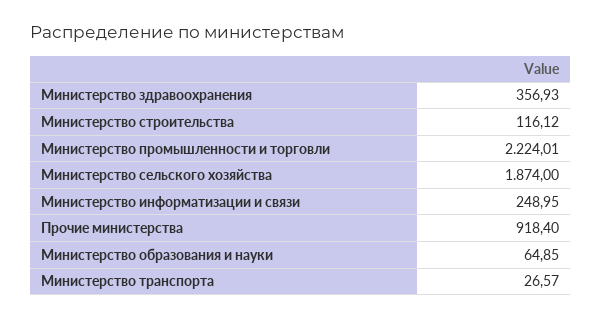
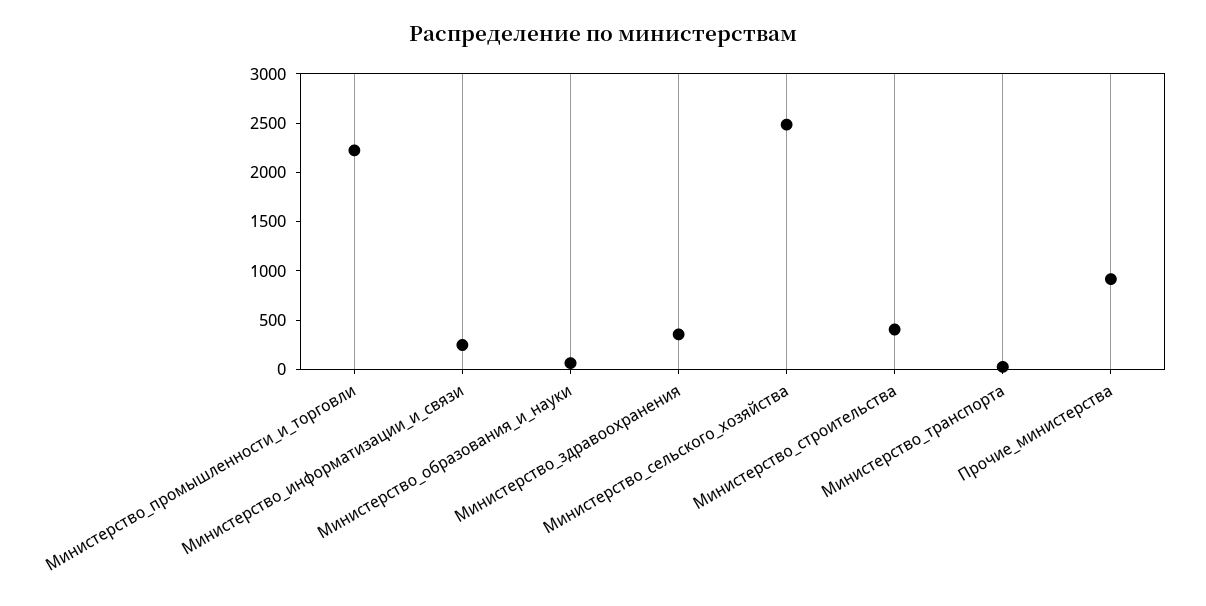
Министерство строительства: 116.12 -> 400
Министерство сельского хозяйства: 1874 -> 2500

